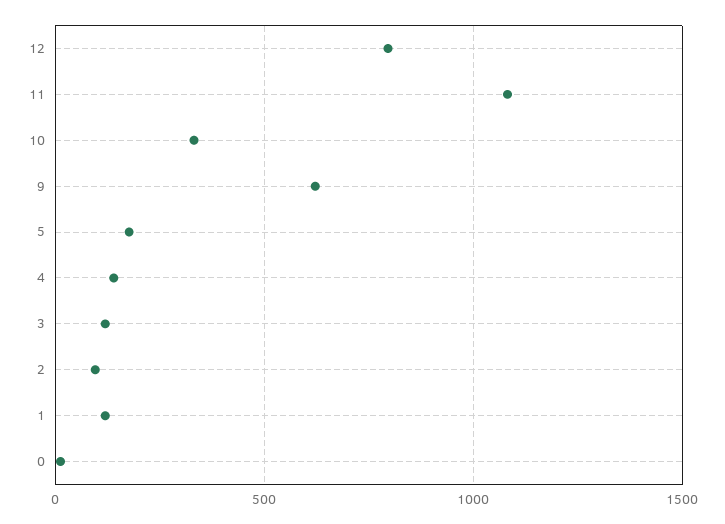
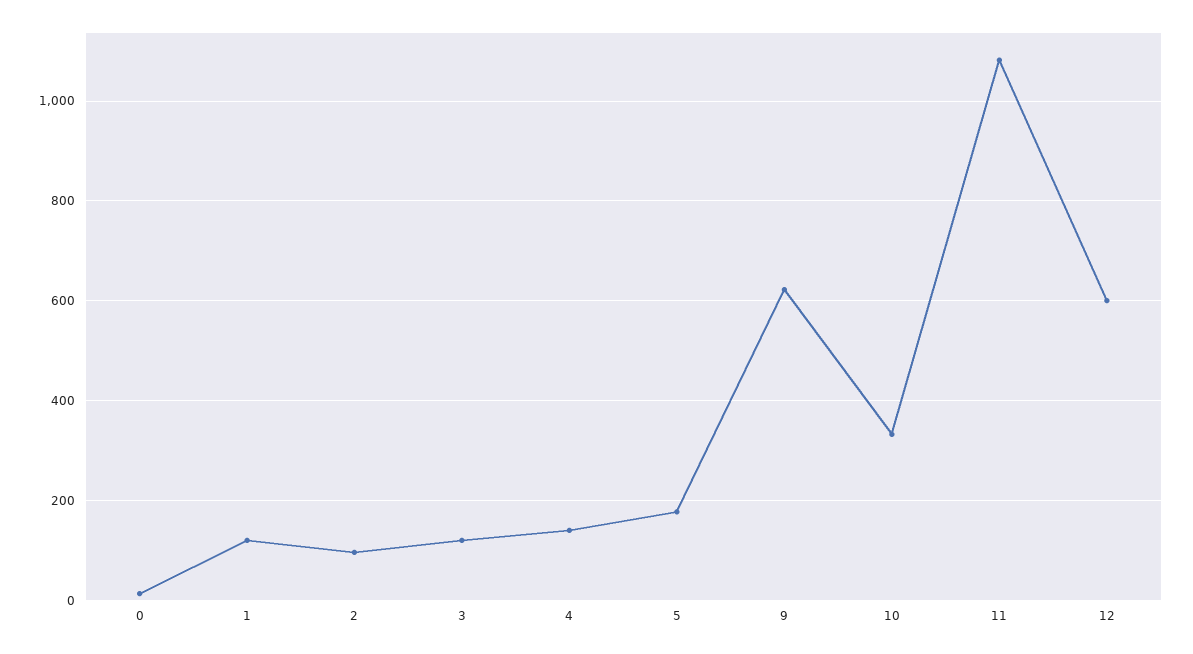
12: 800 -> 600

